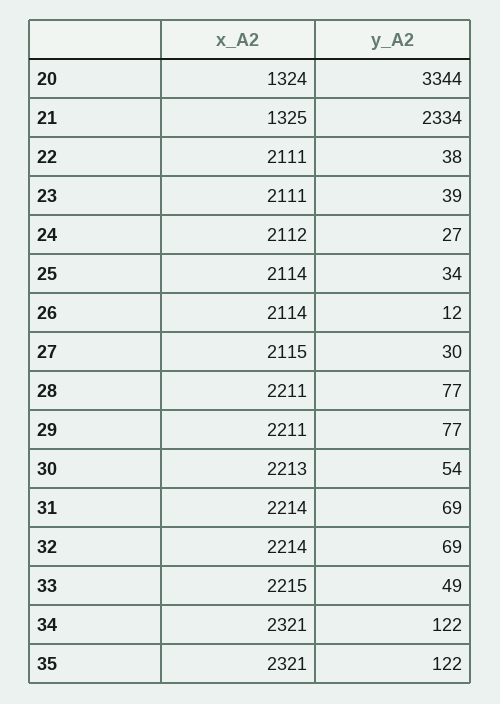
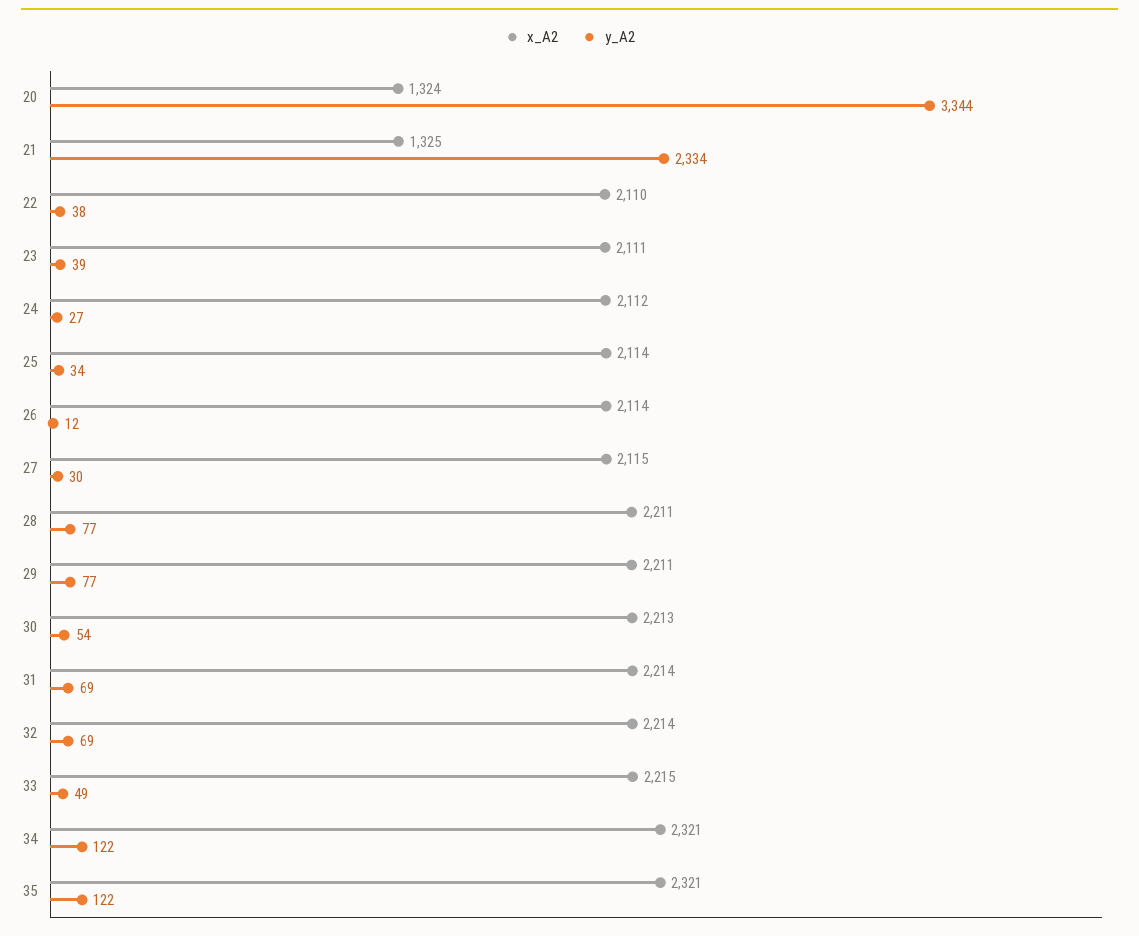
x_A2, 22: 2111 -> 2110

